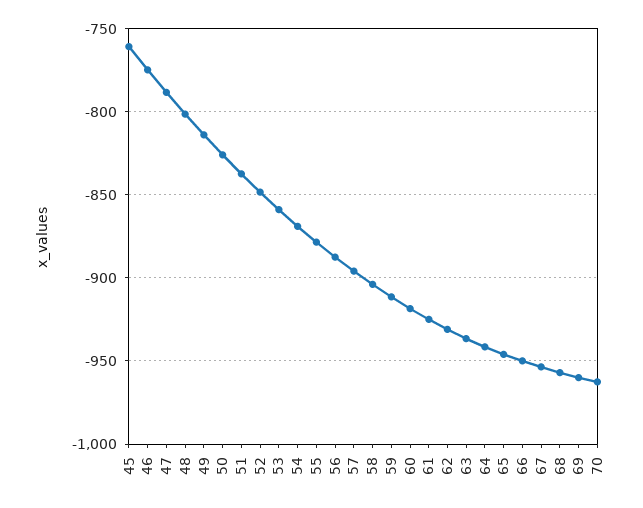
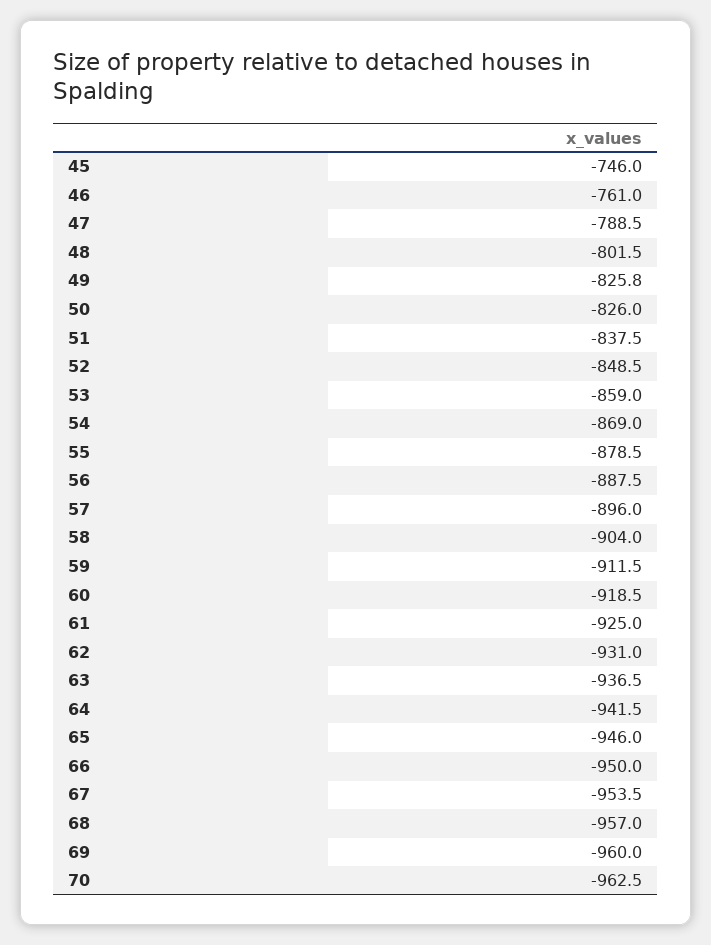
45: -760 -> -746
46: -775 -> -761
49: -815 -> -825.8

